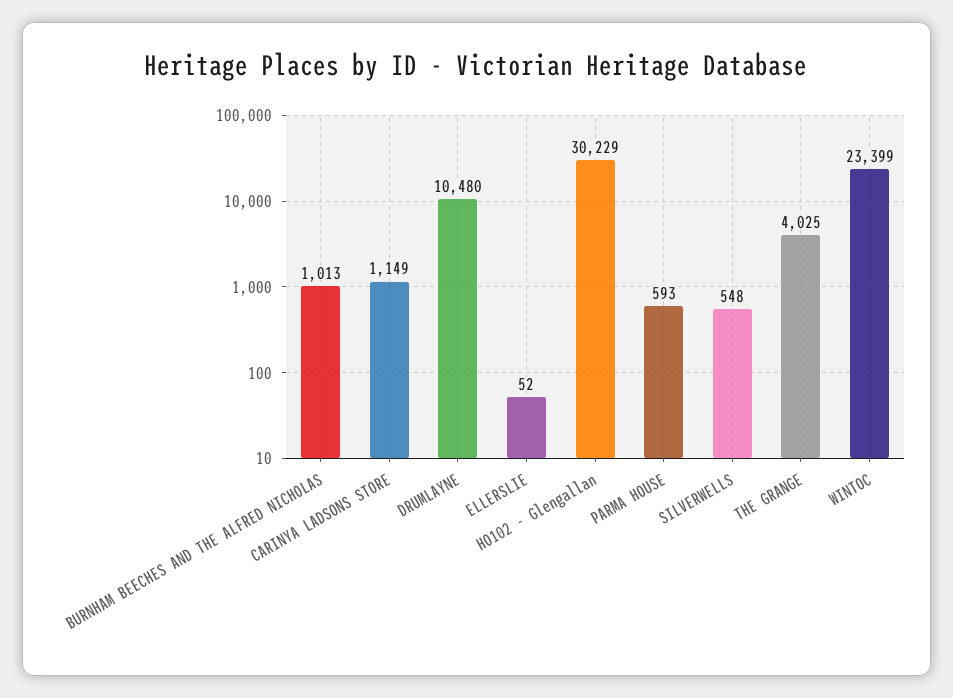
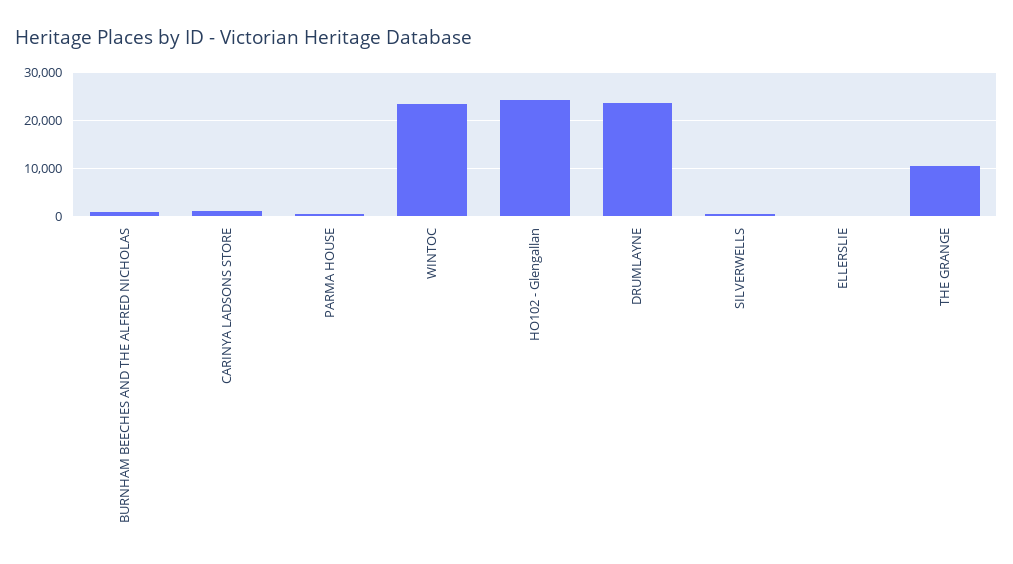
DRUMLAYNE: 10480 -> 24000
HO102 - Glengallan: 30229 -> 24000
THE GRANGE: 4025 -> 10000

